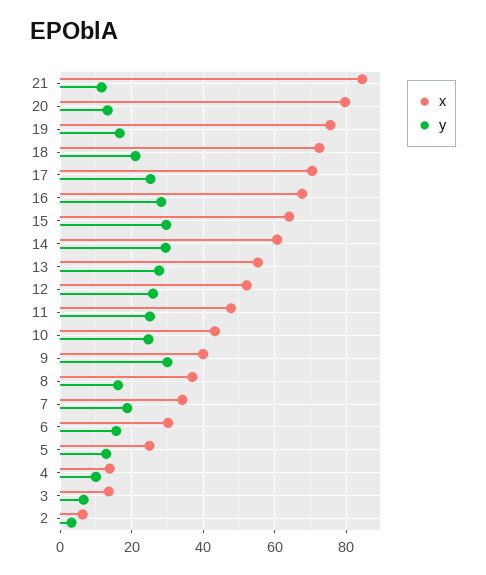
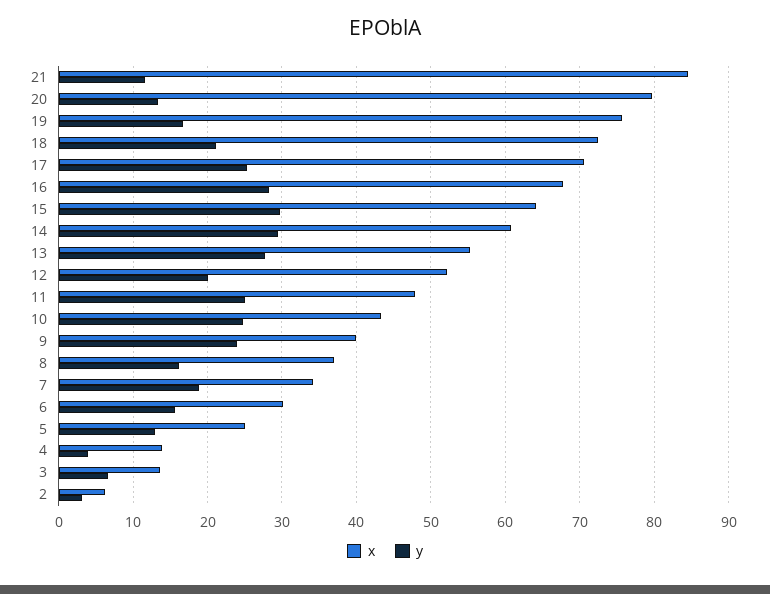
y, 12: 26 -> 20
y, 9: 30 -> 24
y, 4: 10 -> 4

